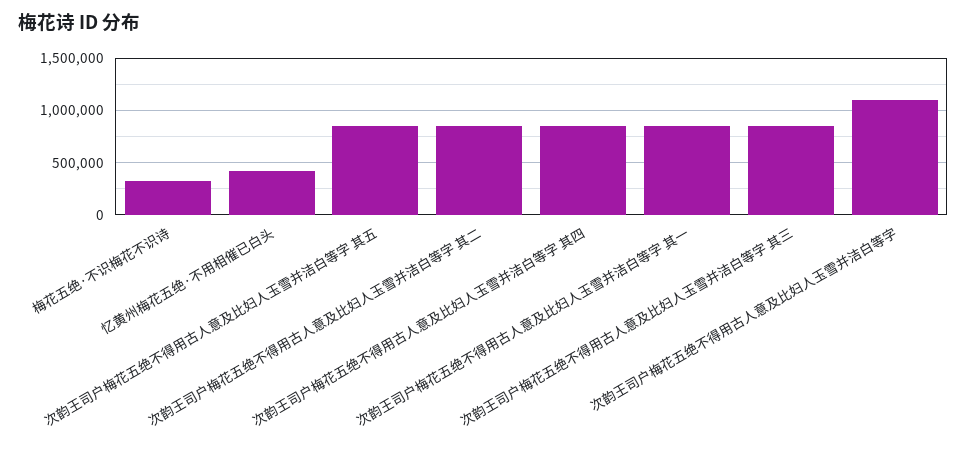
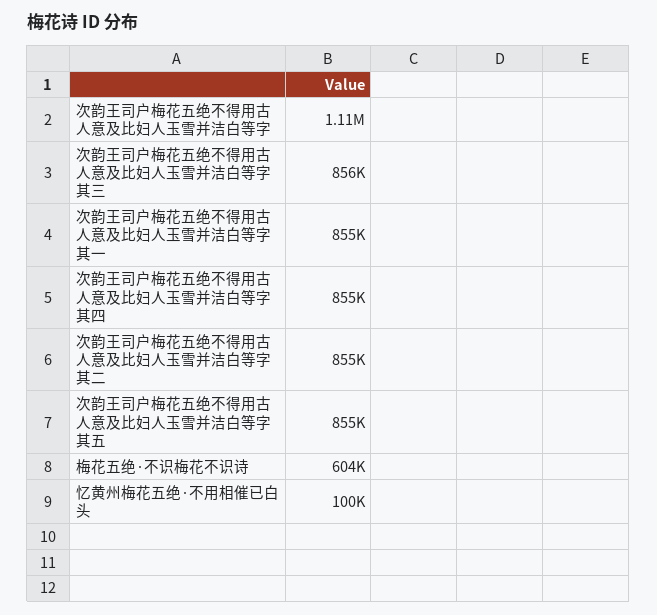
梅花五绝·不识梅花不识诗: 300000 -> 604000
忆黄州梅花五绝·不用相催已白头: 400000 -> 100000

